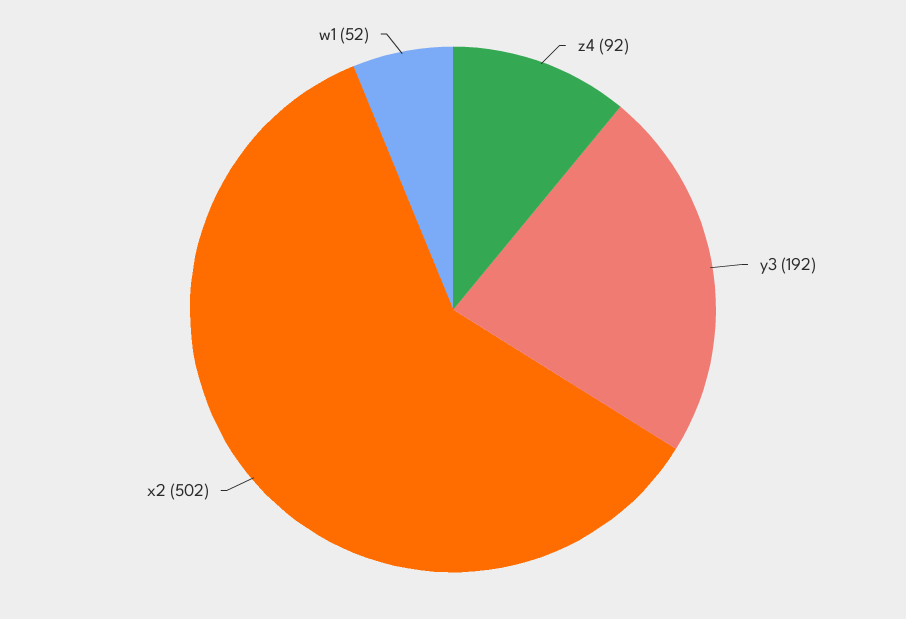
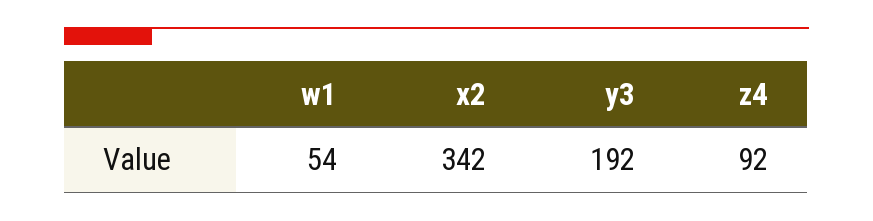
x2: 502 -> 342
w1: 52 -> 54

